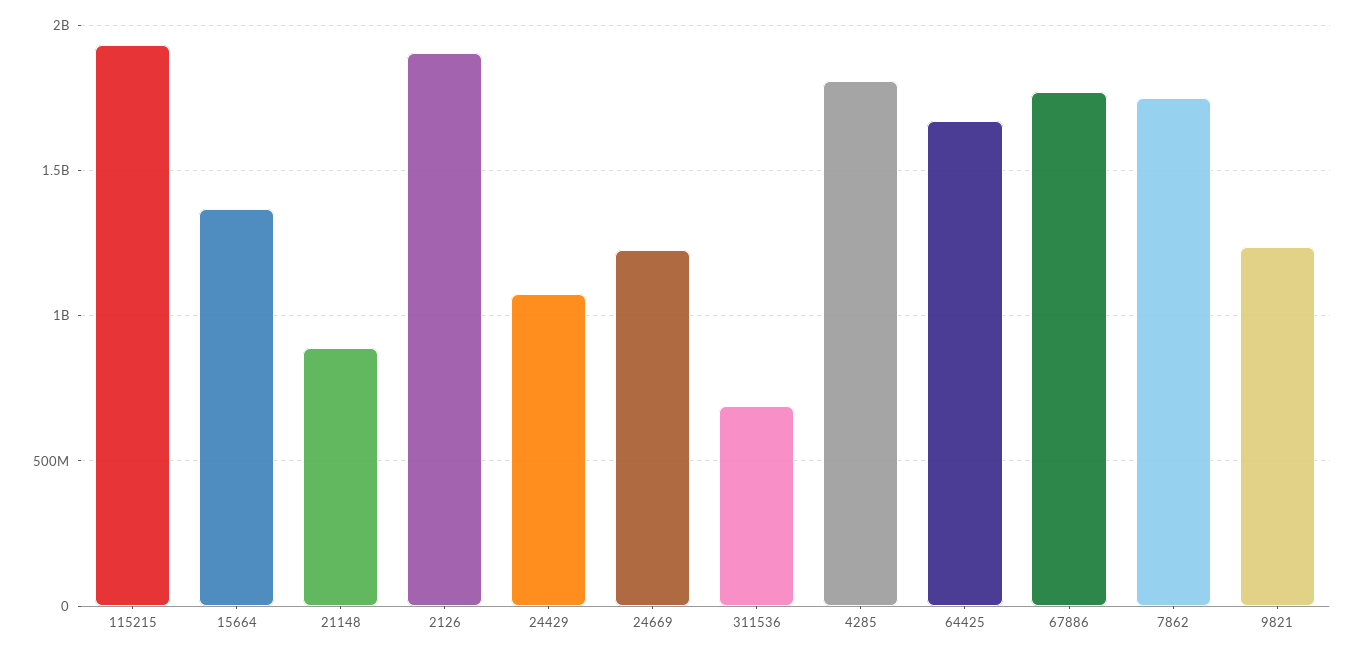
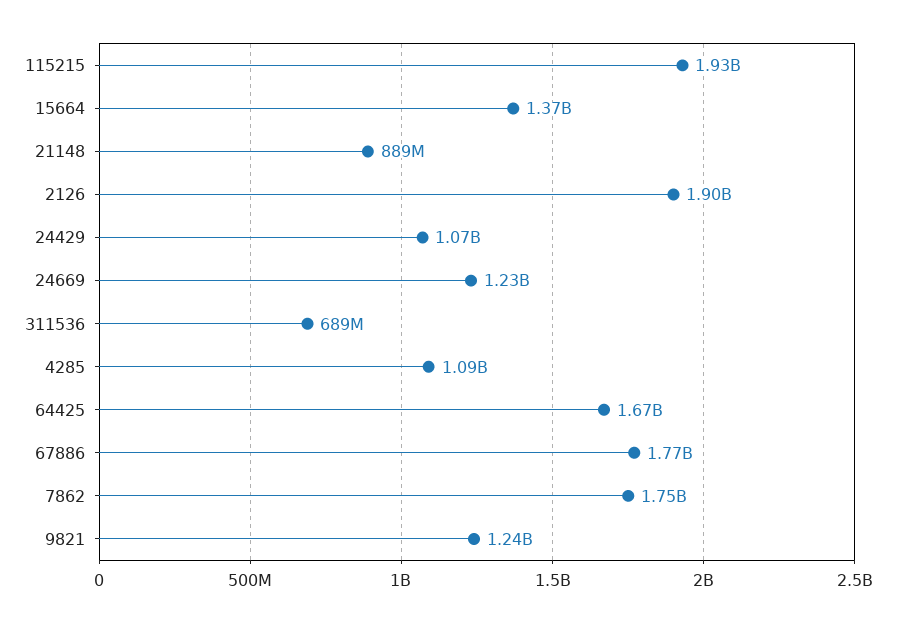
4285: 1800000000 -> 1090000000

